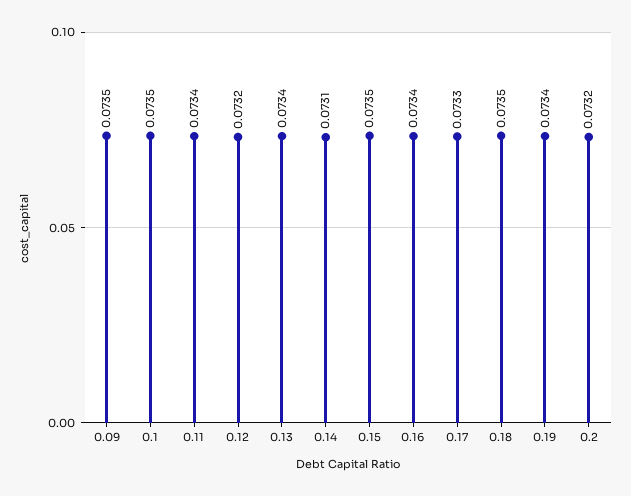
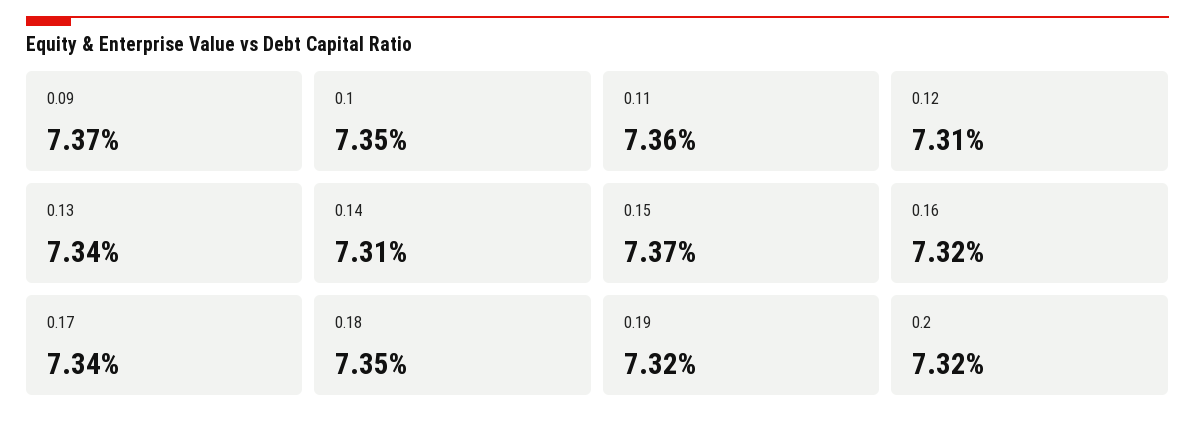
0.09: 0.0735 -> 0.0737
0.11: 0.0734 -> 0.0736
0.12: 0.0732 -> 0.0731
0.15: 0.0735 -> 0.0737
0.16: 0.0734 -> 0.0732
0.17: 0.0733 -> 0.0734
0.19: 0.0734 -> 0.0732

